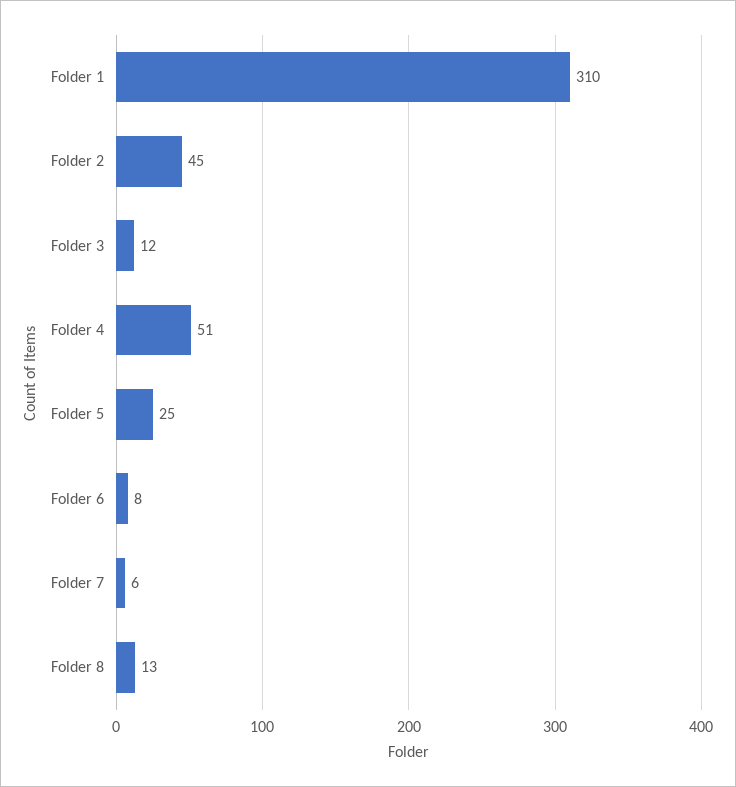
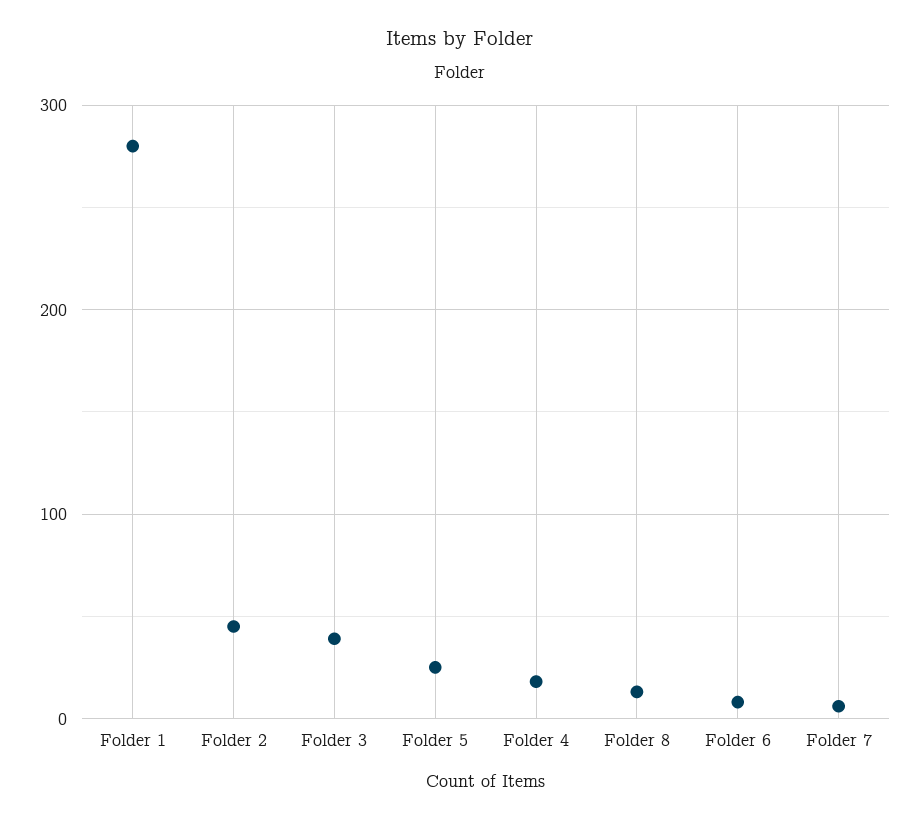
Folder 1: 310 -> 280
Folder 3: 12 -> 40
Folder 4: 51 -> 20

